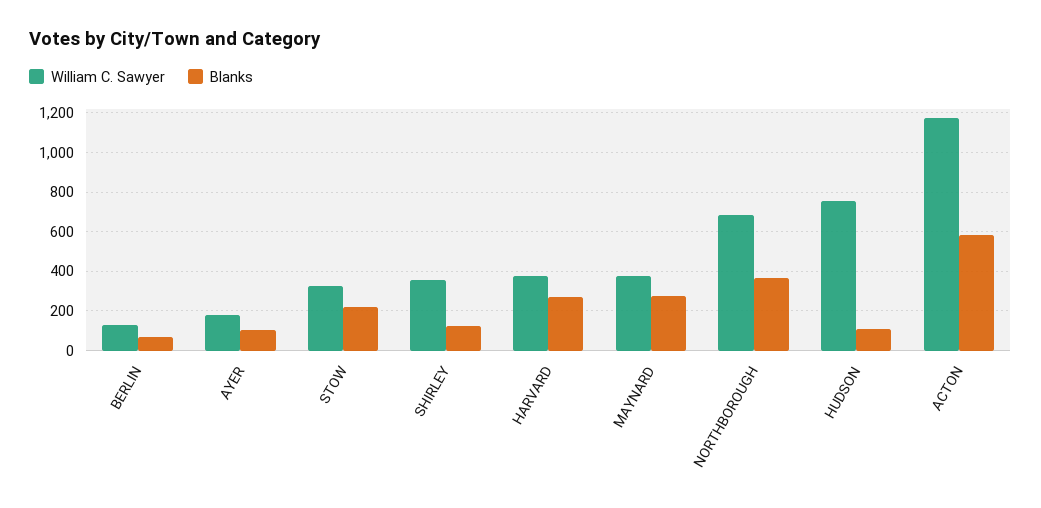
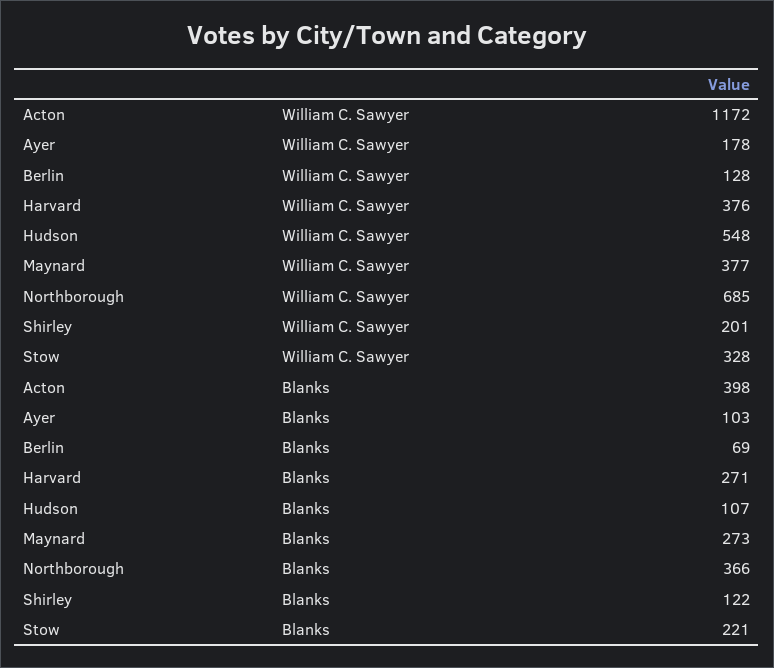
William C. Sawyer, SHIRLEY: 350 -> 201
William C. Sawyer, HUDSON: 750 -> 548
Blanks, ACTON: 600 -> 398

